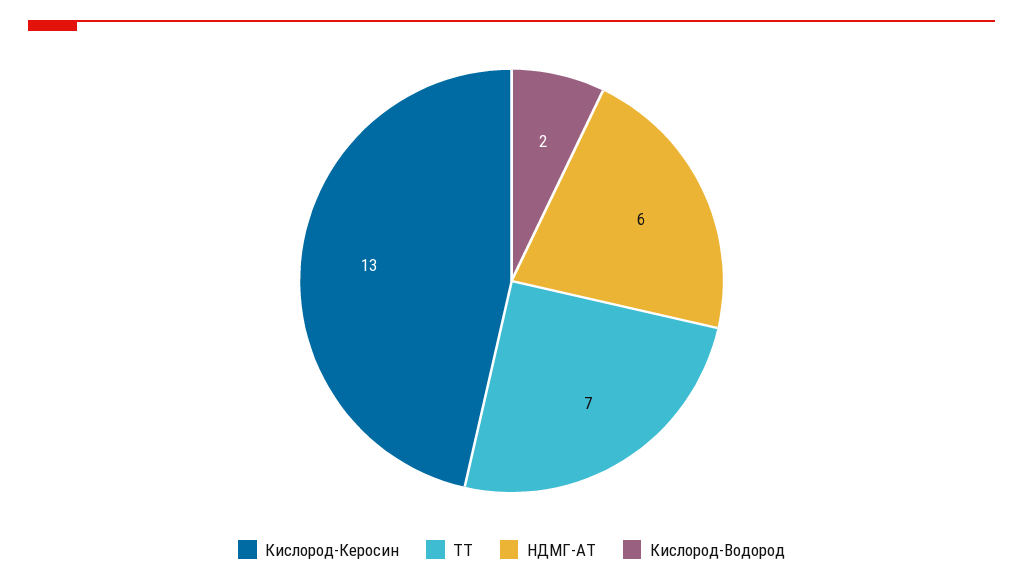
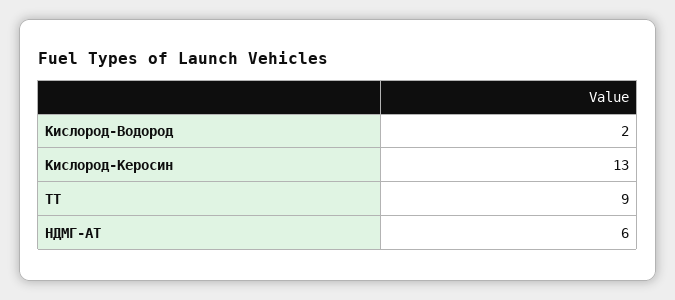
ТТ: 7 -> 9

